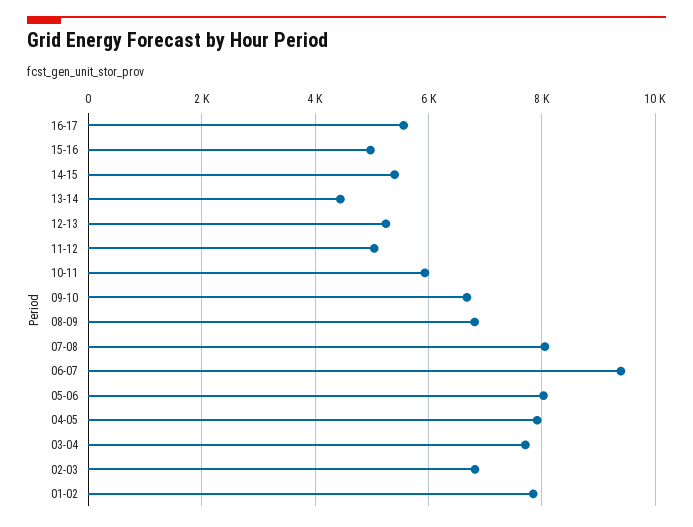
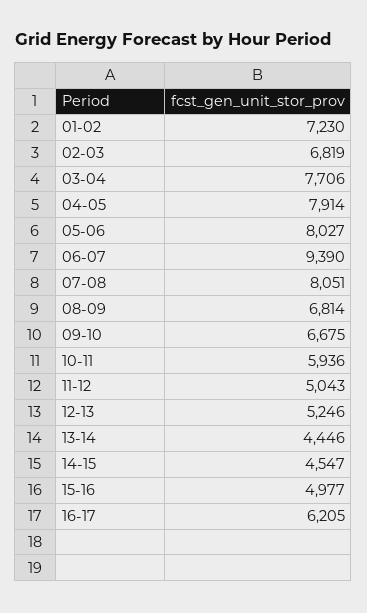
16-17: 5600 -> 6205
14-15: 5400 -> 4547
01-02: 7800 -> 7230

